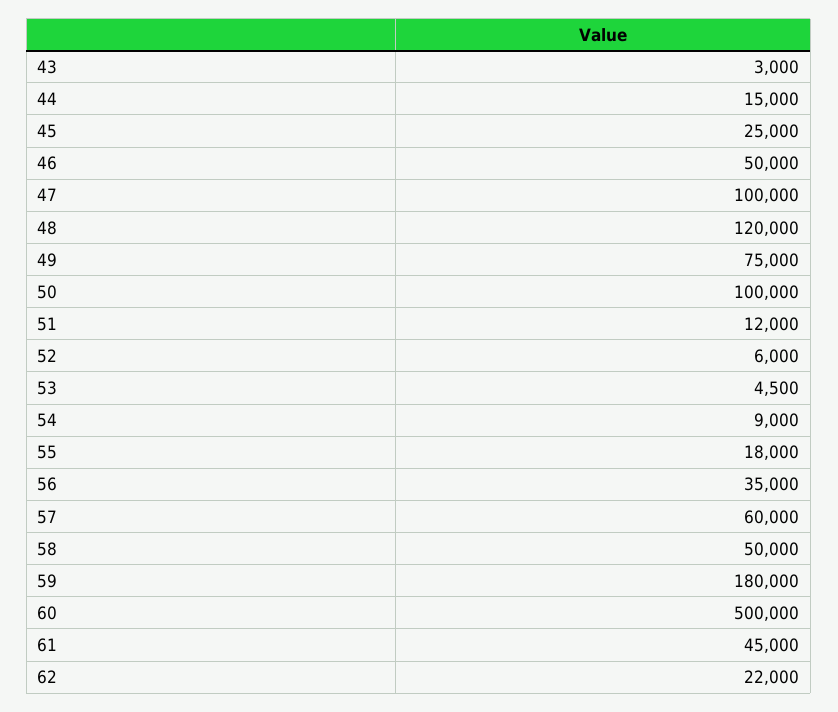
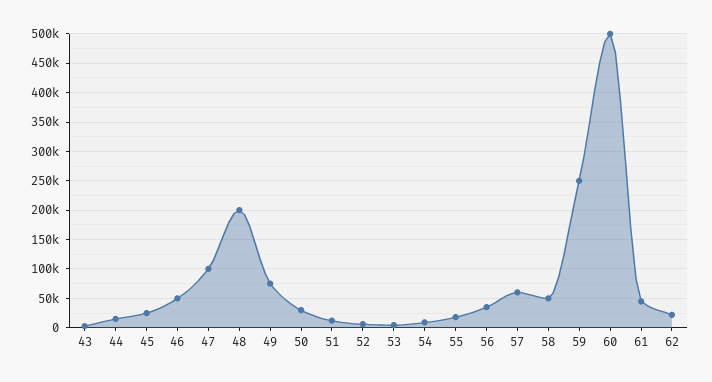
48: 120000 -> 200000
50: 100000 -> 25000
59: 180000 -> 250000

